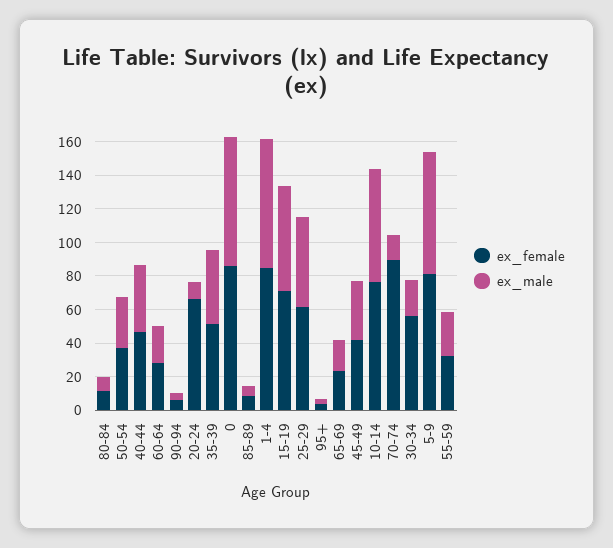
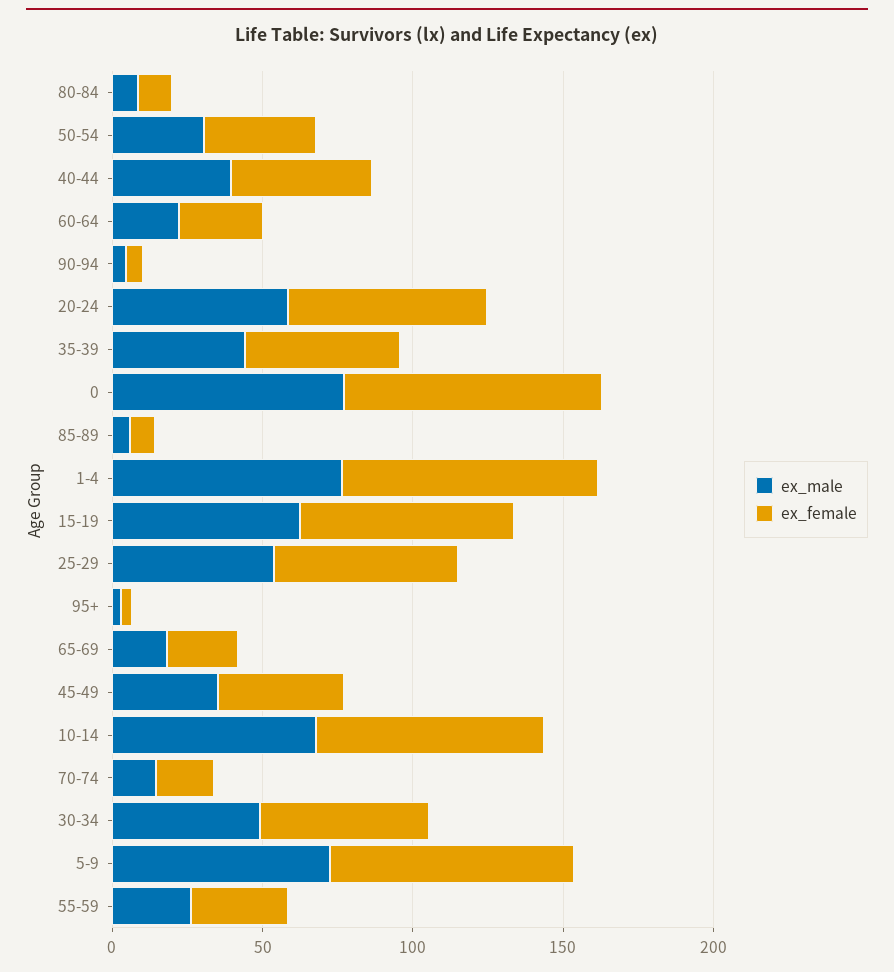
ex_male, 20-24: 10 -> 60
ex_female, 70-74: 90 -> 20
ex_male, 30-34: 20 -> 50

